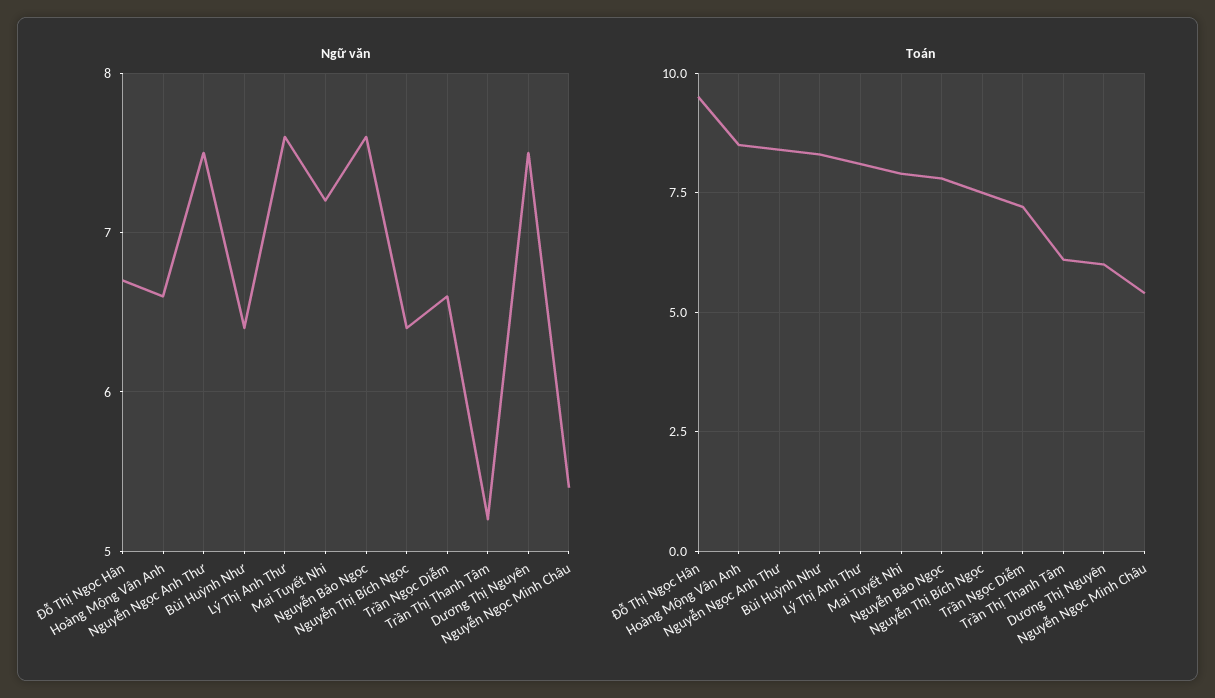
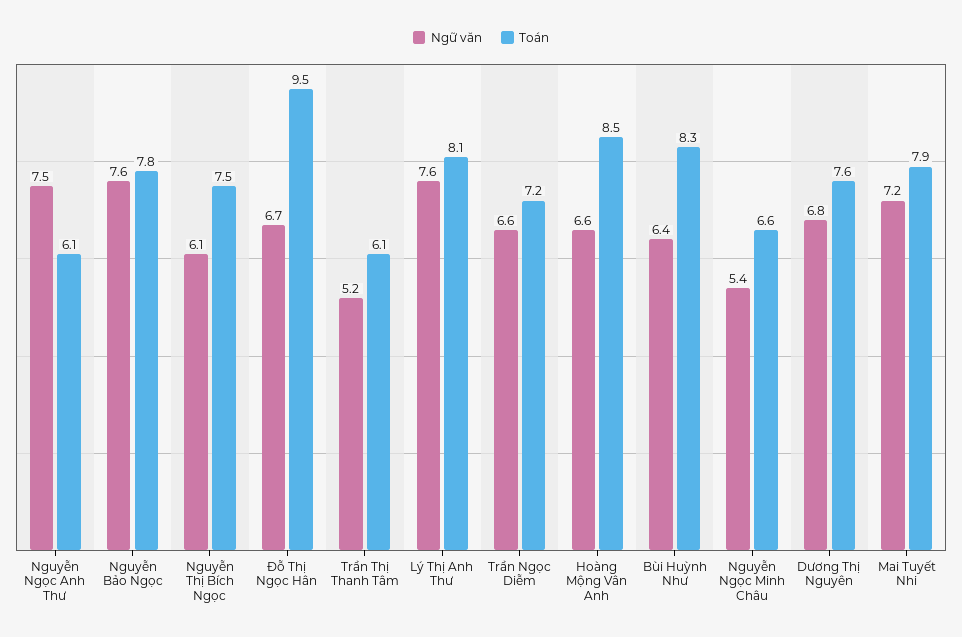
Ngữ văn, Nguyễn Thị Bích Ngọc: 6.4 -> 6.1
Ngữ văn, Dương Thị Nguyên: 7.5 -> 6.8
Toán, Nguyễn Ngọc Anh Thư: 8.5 -> 6.1
Toán, Dương Thị Nguyên: 6 -> 7.6
Toán, Nguyễn Ngọc Minh Châu: 5.5 -> 6.6

